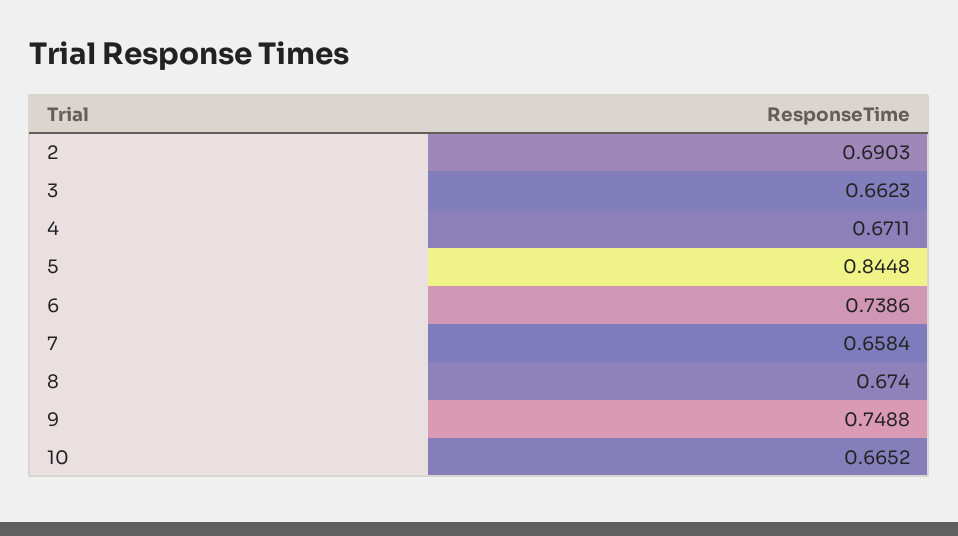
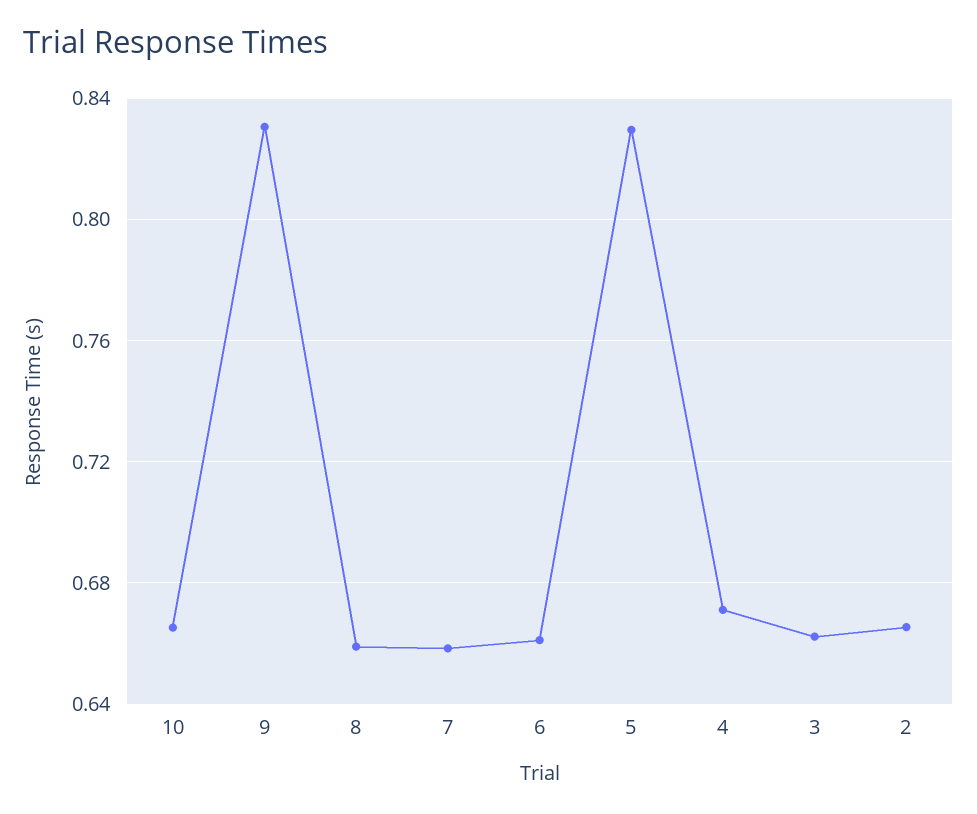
2: 0.6903 -> 0.665
5: 0.8448 -> 0.83
6: 0.7386 -> 0.66
8: 0.674 -> 0.66
9: 0.7488 -> 0.83

